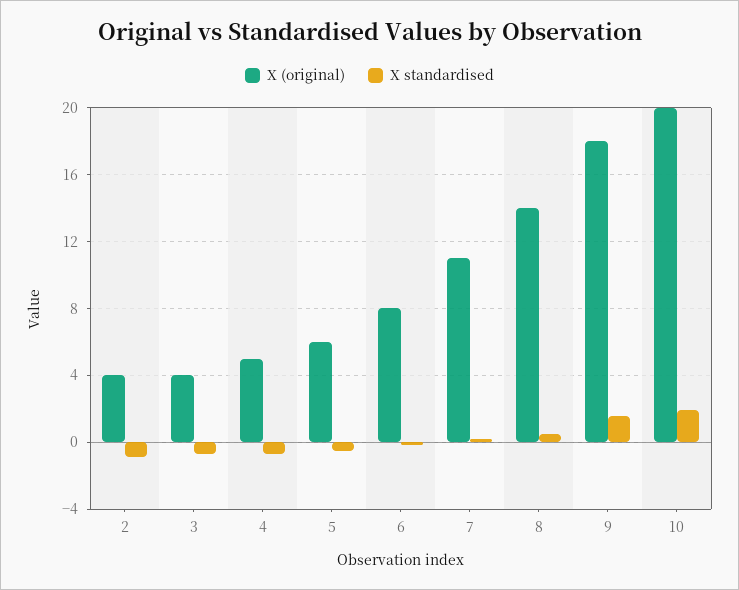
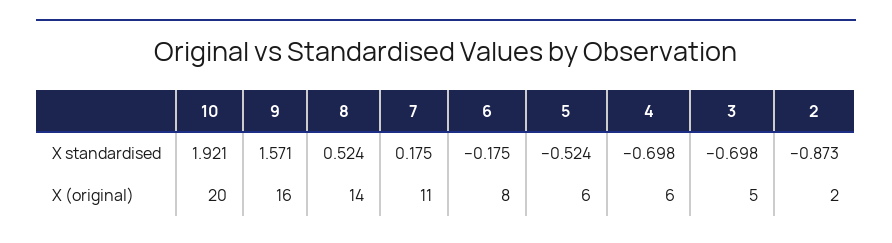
X (original), 2: 4 -> 2
X (original), 3: 4 -> 5
X (original), 4: 5 -> 6
X (original), 9: 18 -> 16

